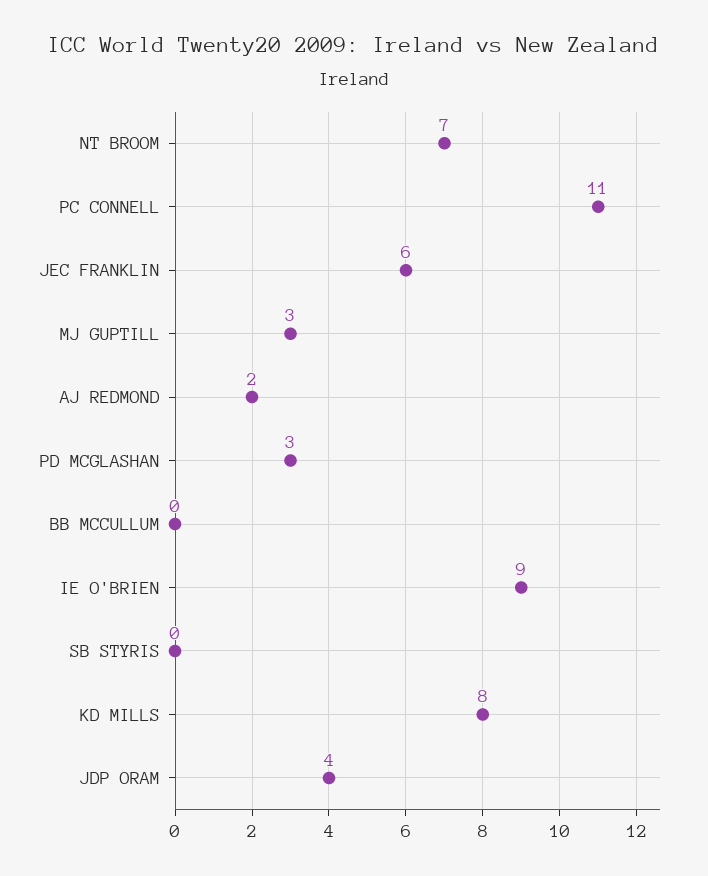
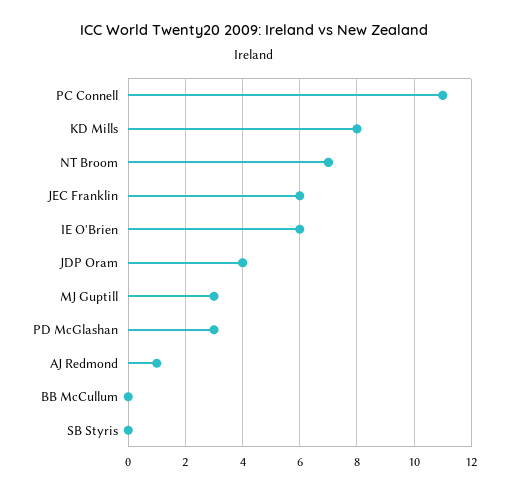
AJ REDMOND: 2 -> 1
IE O'BRIEN: 9 -> 6

